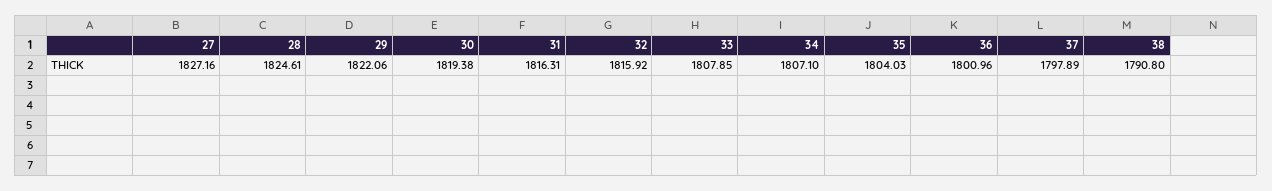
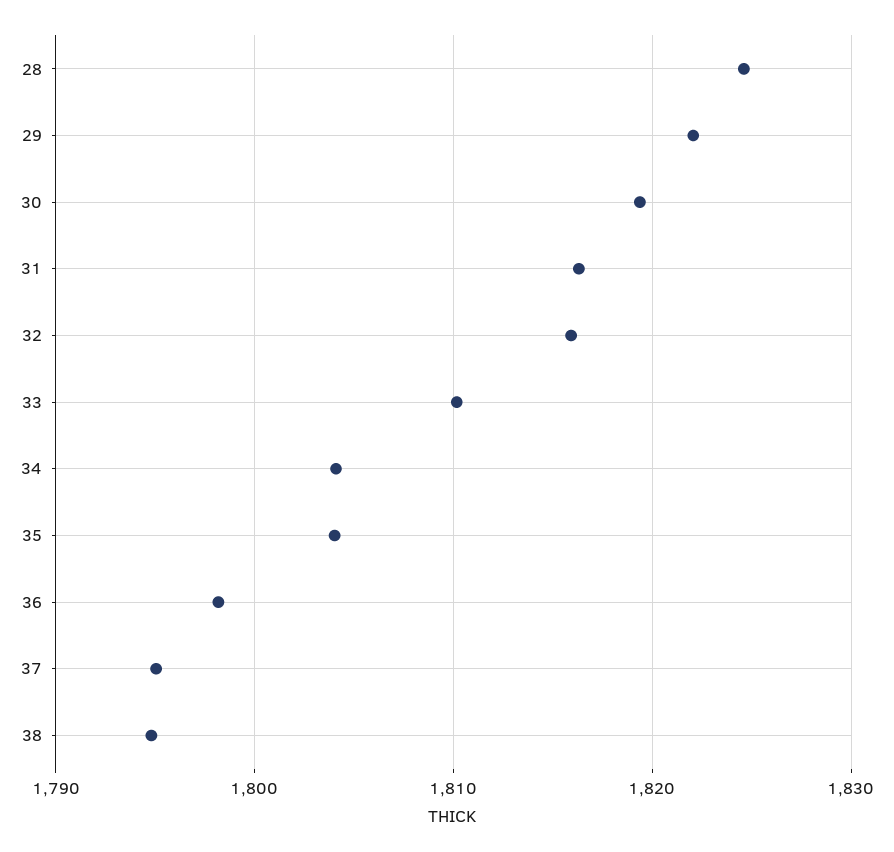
27: 1827.16 -> none
33: 1807.85 -> 1810
34: 1807.1 -> 1804
36: 1800.96 -> 1798
37: 1797.89 -> 1795
38: 1790.8 -> 1795

